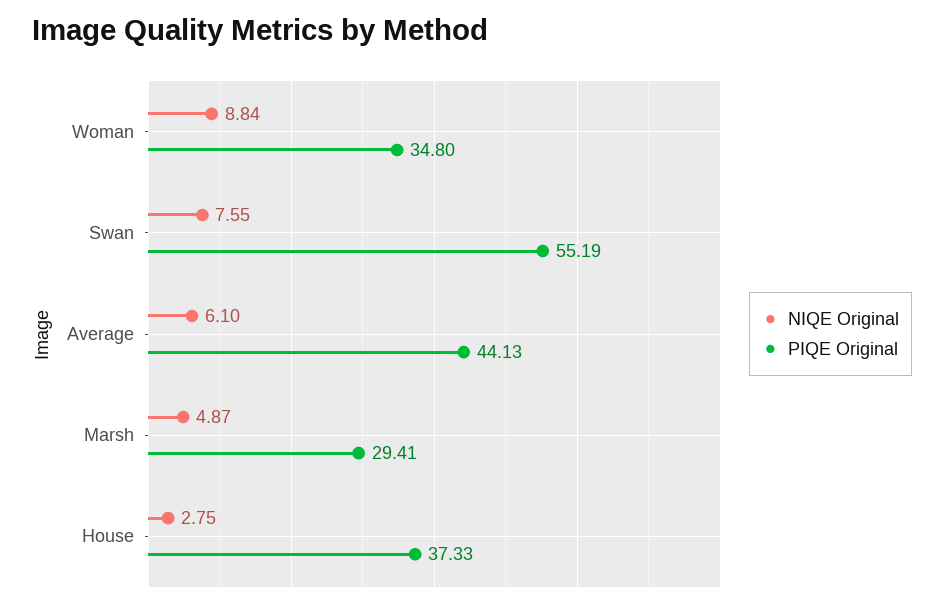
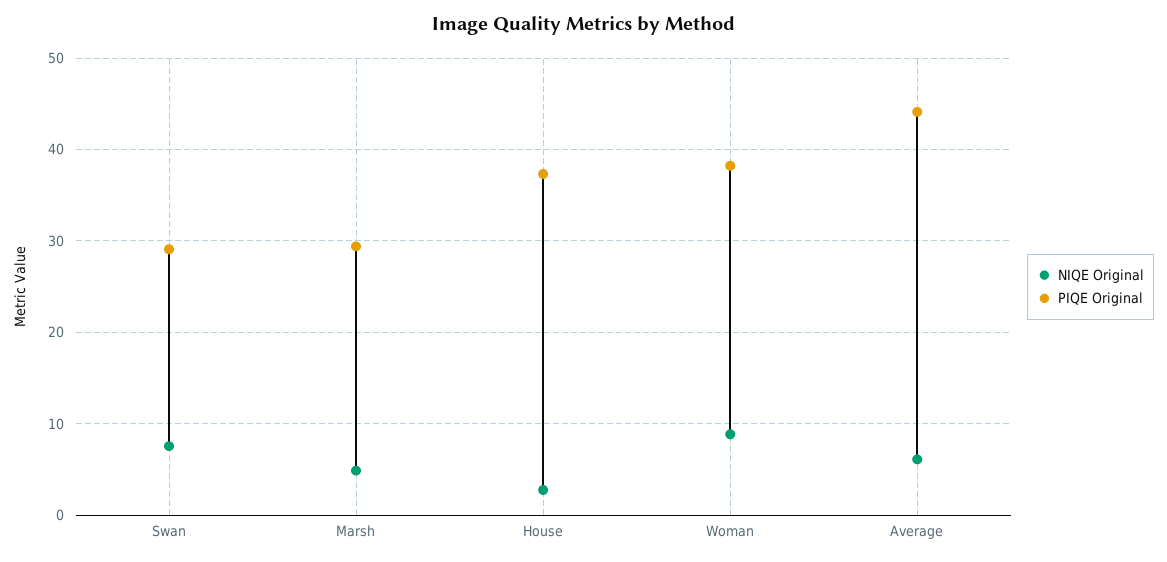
PIQE Original, Woman: 34.8 -> 38
PIQE Original, Swan: 55.19 -> 29

